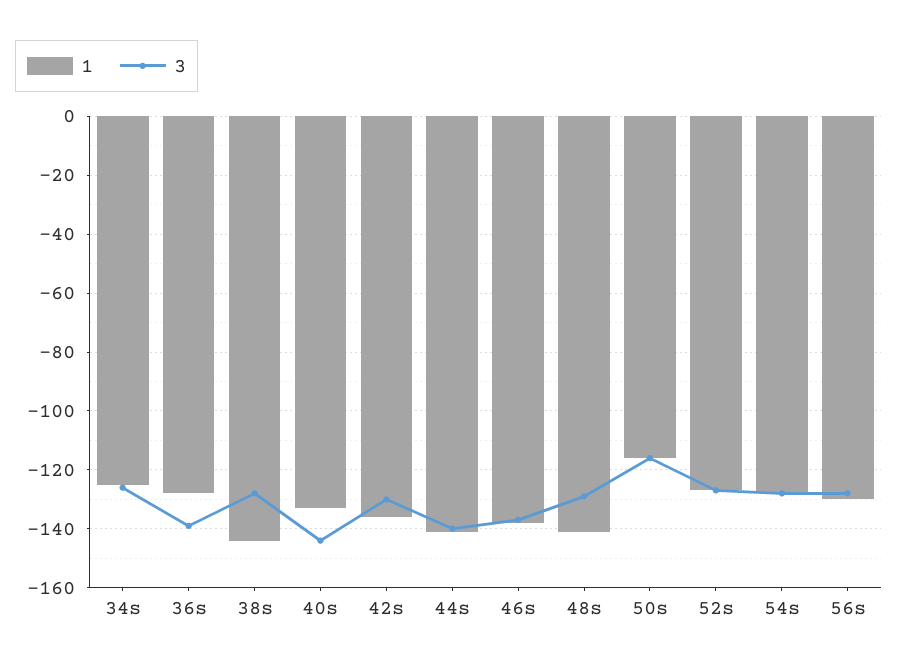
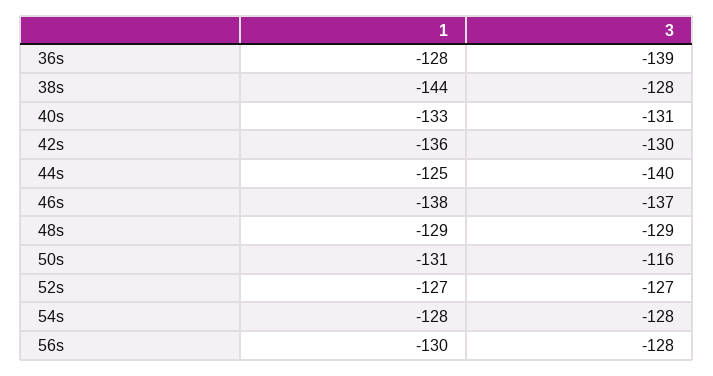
1, 34s: -125 -> none
3, 34s: -125 -> none
3, 40s: -145 -> -131
1, 44s: -140 -> -125
1, 48s: -140 -> -129
1, 50s: -115 -> -131

